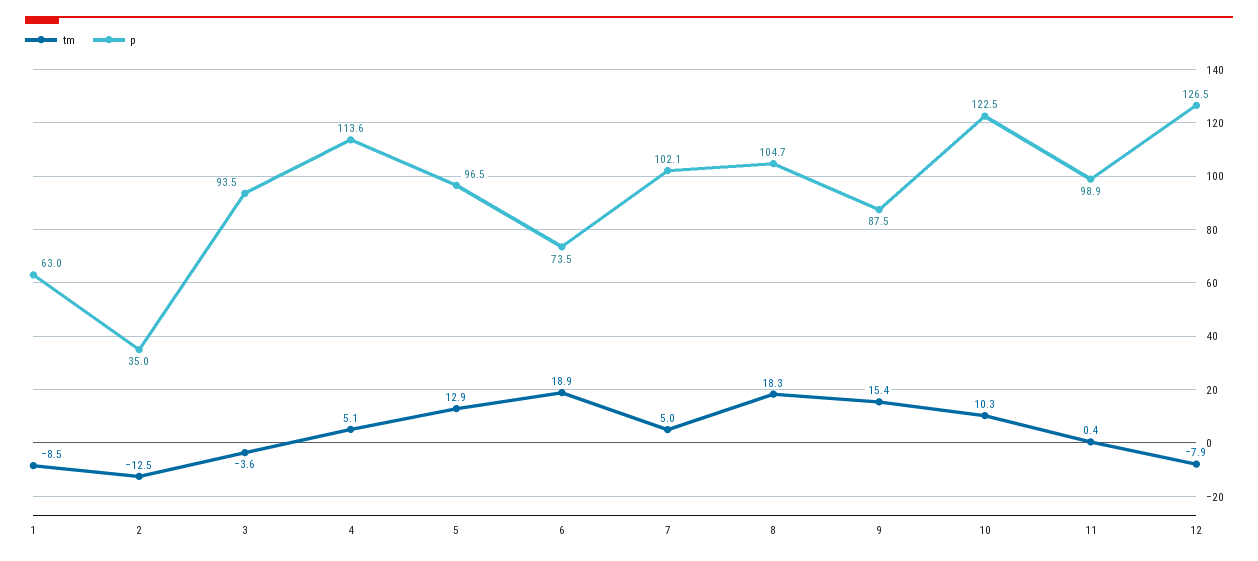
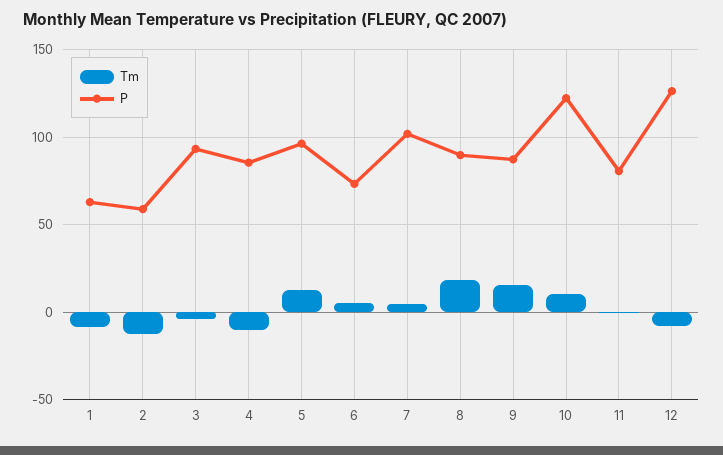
p, 2: 35 -> 60
tm, 4: 5.1 -> -10
p, 4: 113.6 -> 85
tm, 6: 18.9 -> 5
p, 8: 104.7 -> 90
p, 11: 98.9 -> 80

